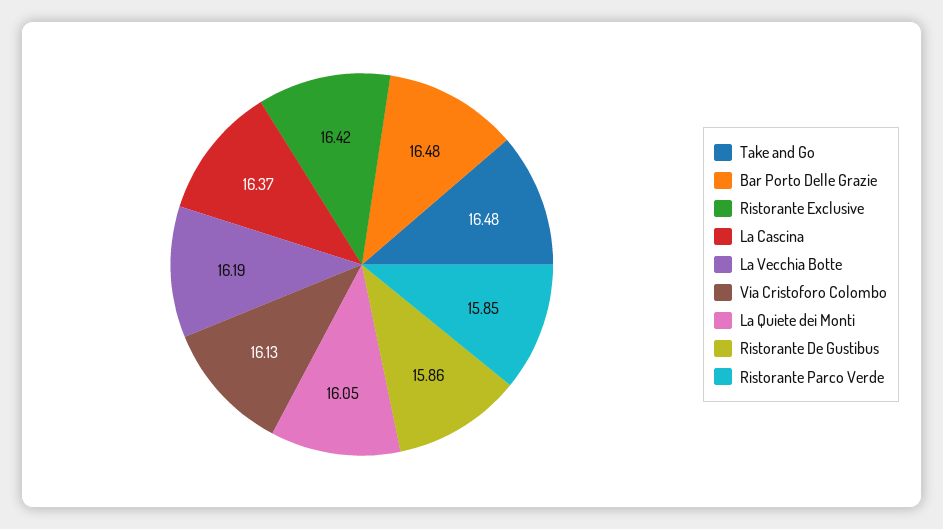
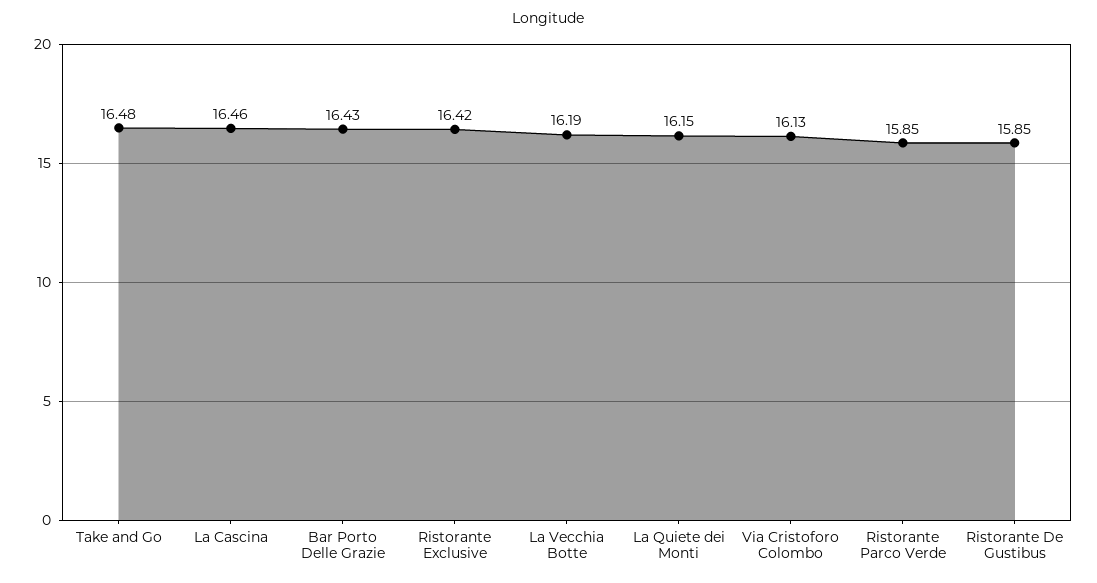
Bar Porto Delle Grazie: 16.48 -> 16.43
La Cascina: 16.37 -> 16.46
La Quiete dei Monti: 16.05 -> 16.15
Ristorante De Gustibus: 15.86 -> 15.85

